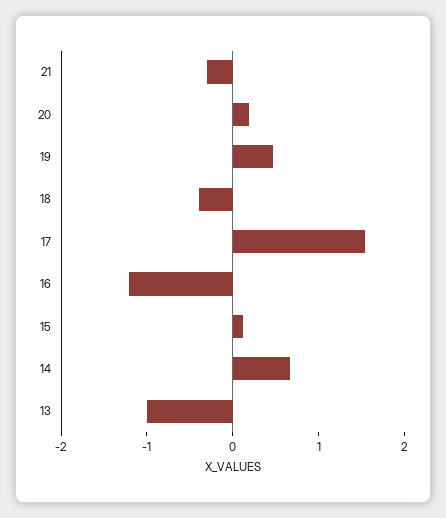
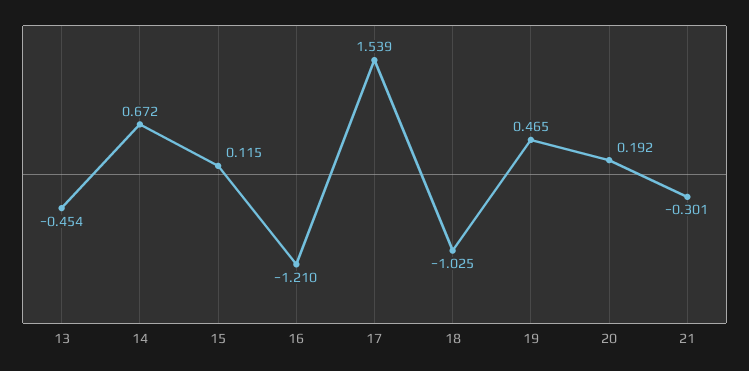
18: -0.4 -> -1.025
13: -1 -> -0.454

